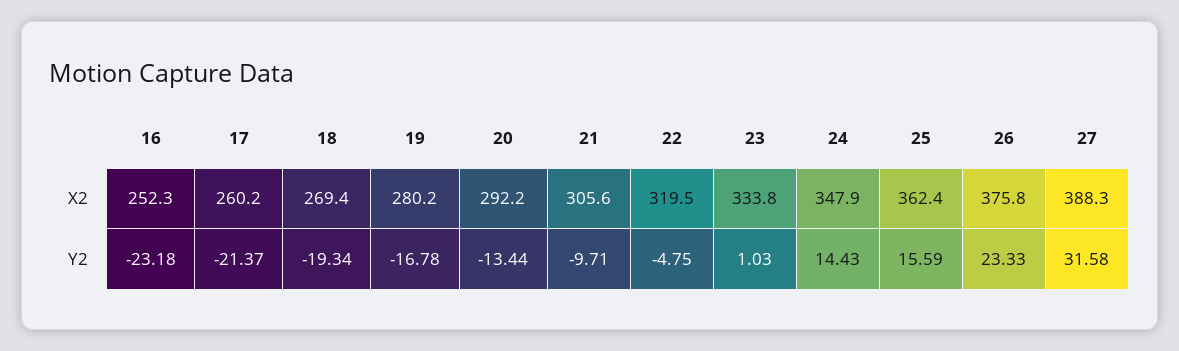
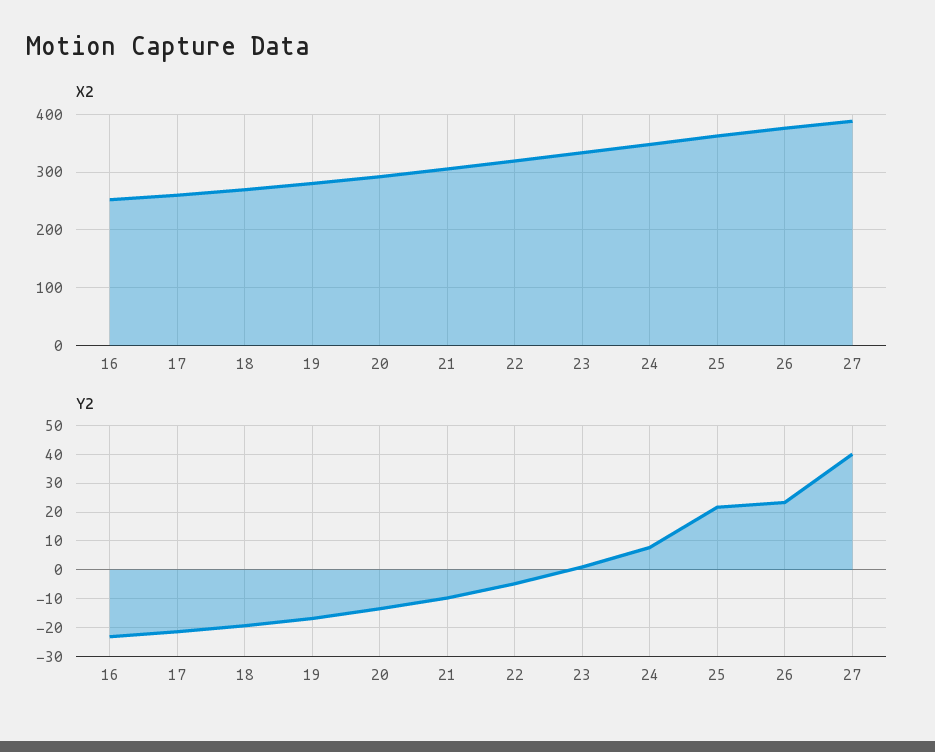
Y2, 24: 14.43 -> 7.5
Y2, 25: 15.59 -> 22.5
Y2, 27: 31.58 -> 40

